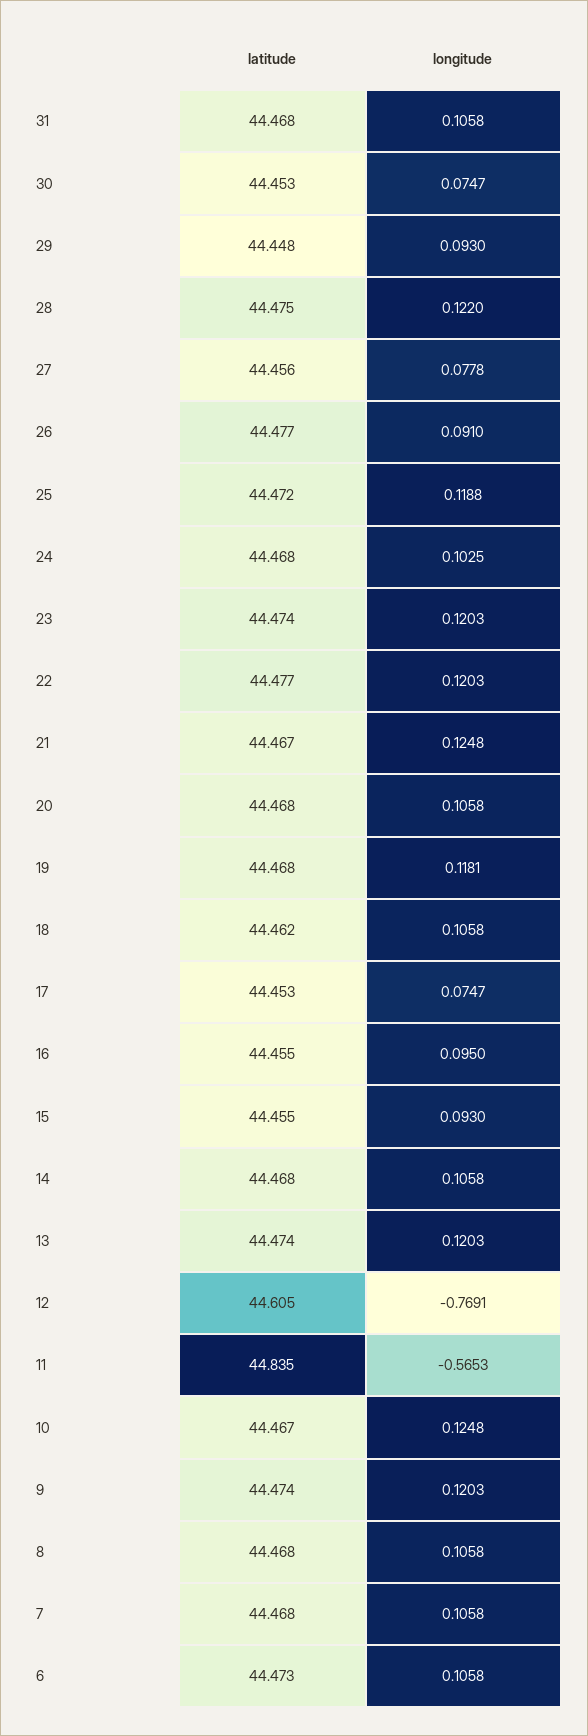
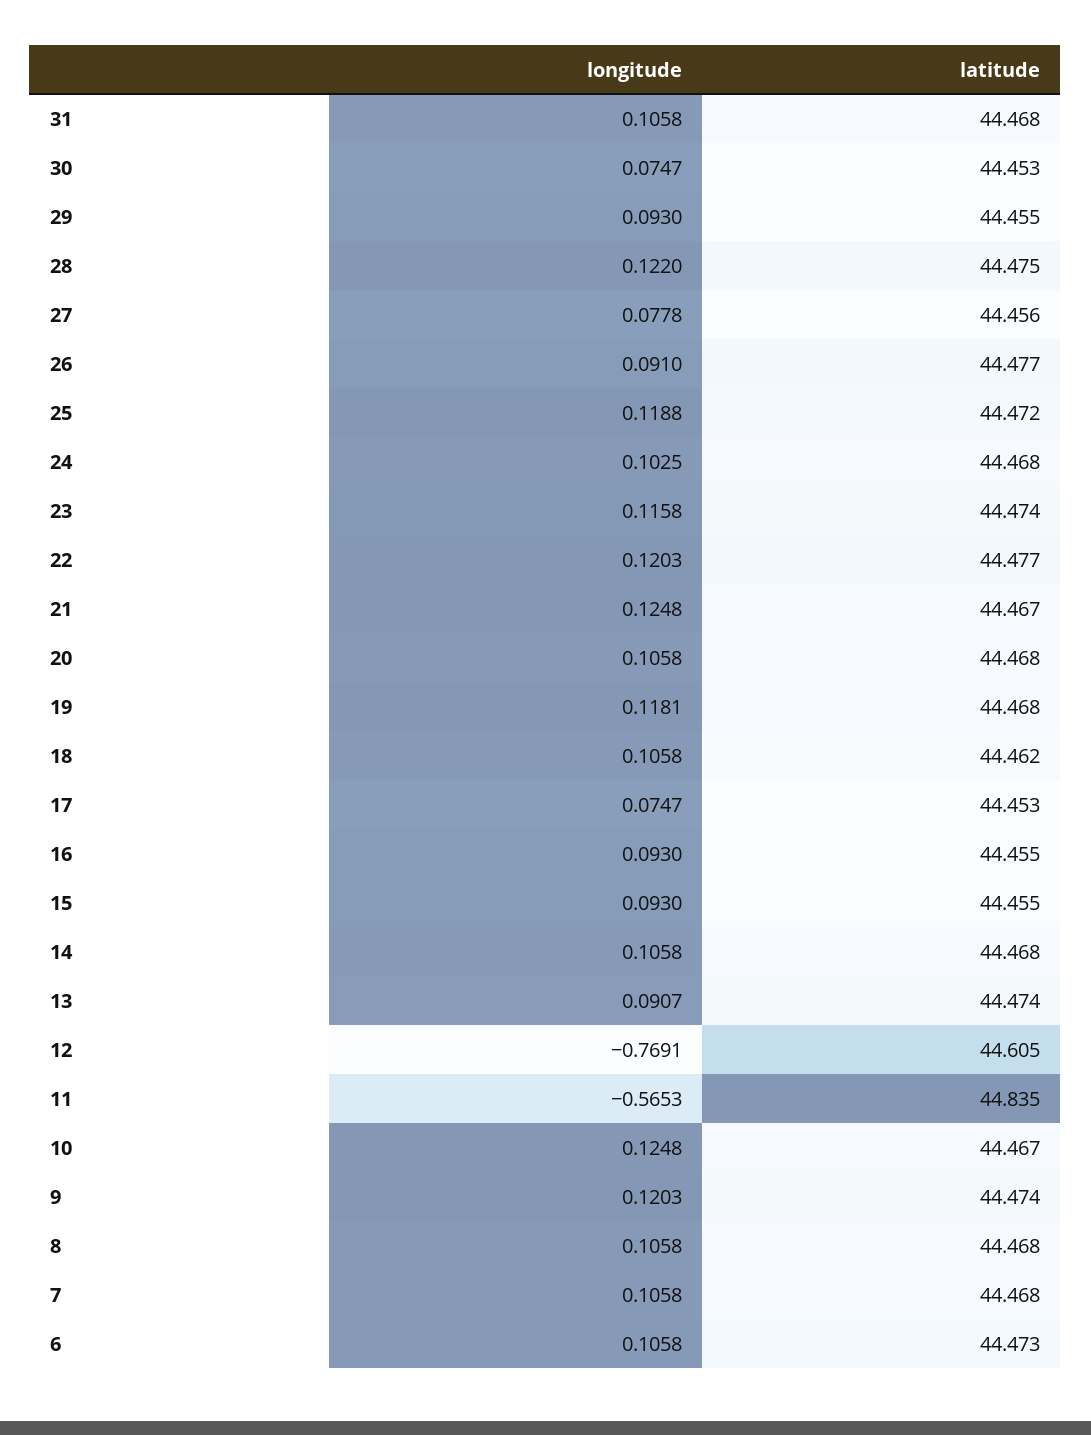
latitude, 29: 44.448 -> 44.455
longitude, 23: 0.1203 -> 0.1158
longitude, 16: 0.095 -> 0.093
longitude, 13: 0.1203 -> 0.0907

